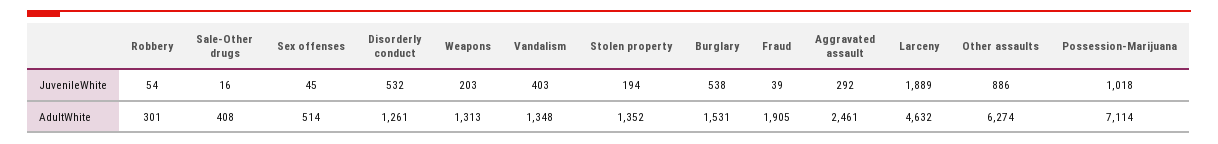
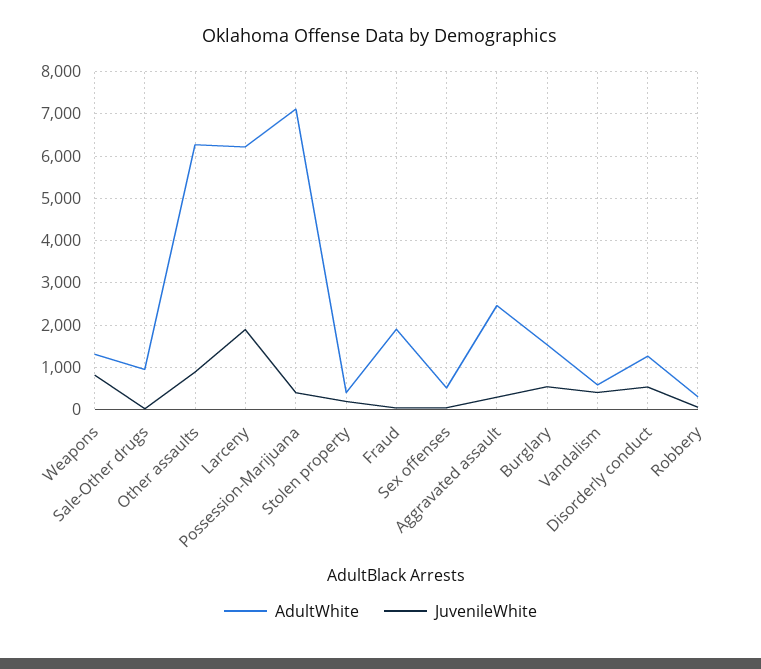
JuvenileWhite, Weapons: 203 -> 800
JuvenileWhite, Possession-Marijuana: 1018 -> 400
AdultWhite, Sale-Other drugs: 408 -> 1000
AdultWhite, Vandalism: 1348 -> 600
AdultWhite, Stolen property: 1352 -> 400
AdultWhite, Larceny: 4632 -> 6200

